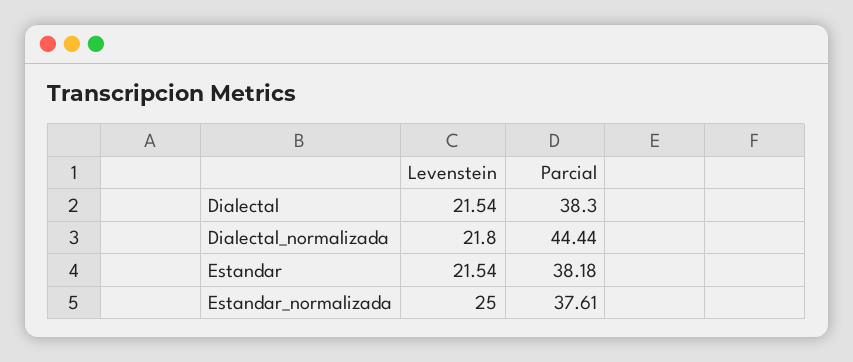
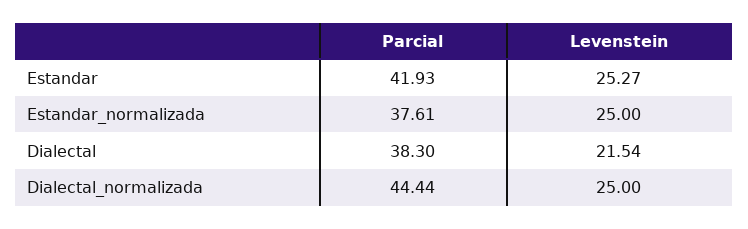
Levenstein, Dialectal_normalizada: 21.8 -> 25
Levenstein, Estandar: 21.54 -> 25.27
Parcial, Estandar: 38.18 -> 41.93

